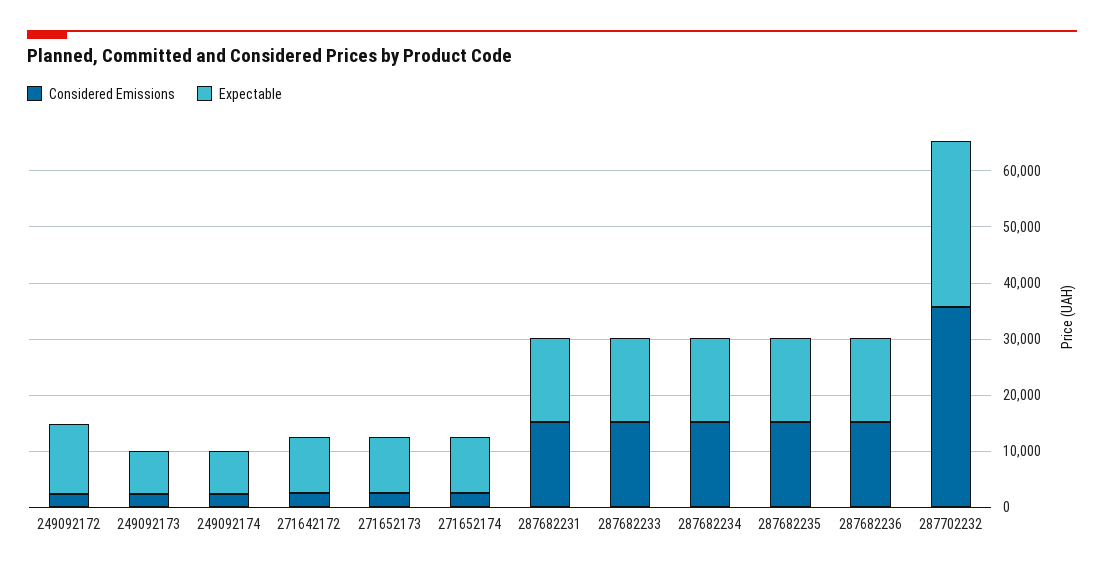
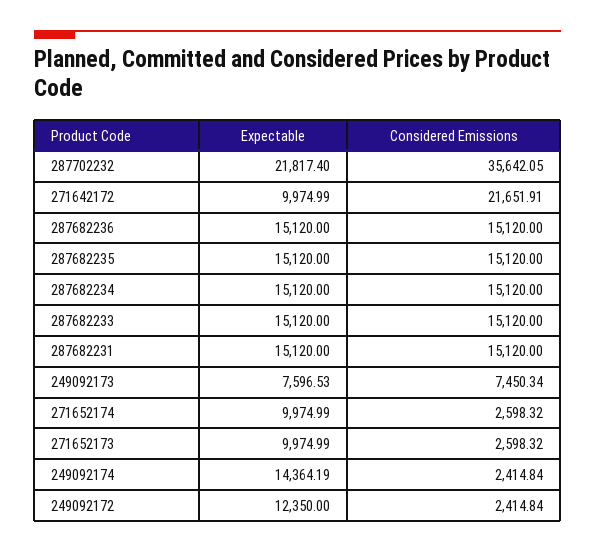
Considered Emissions, 249092173: 2000 -> 7450.34
Expectable, 249092174: 8000 -> 14364.19
Considered Emissions, 271642172: 2000 -> 21651.91
Expectable, 287702232: 30000 -> 21817.4

